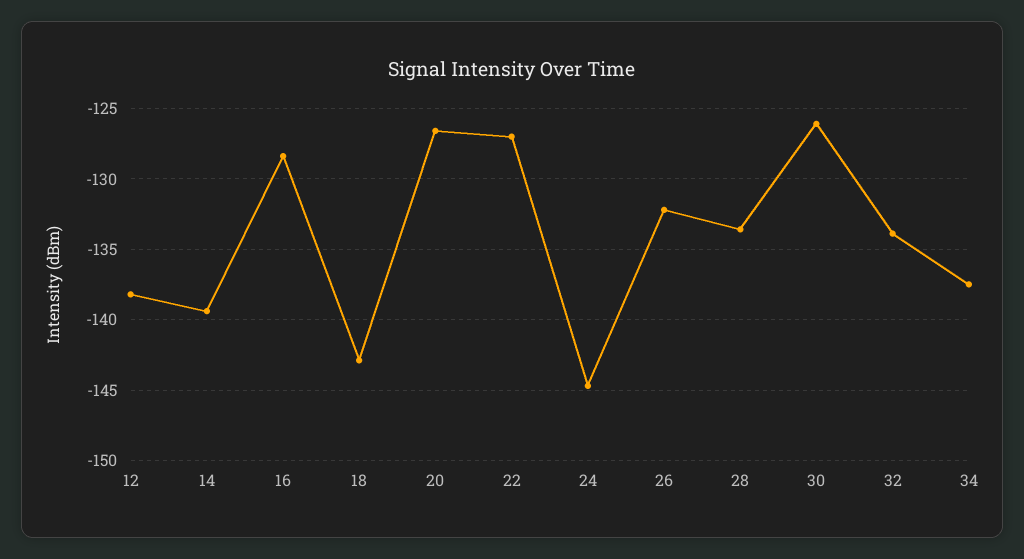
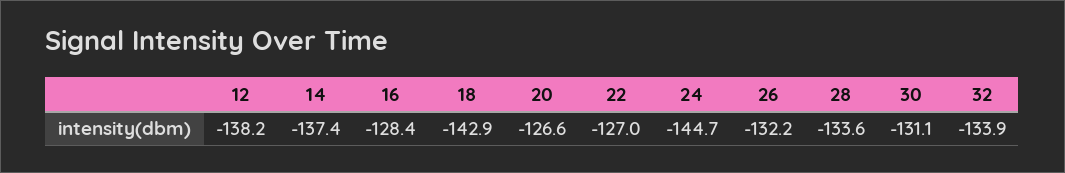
14: -139.5 -> -137.4
30: -126 -> -131.1
34: -137.5 -> none

